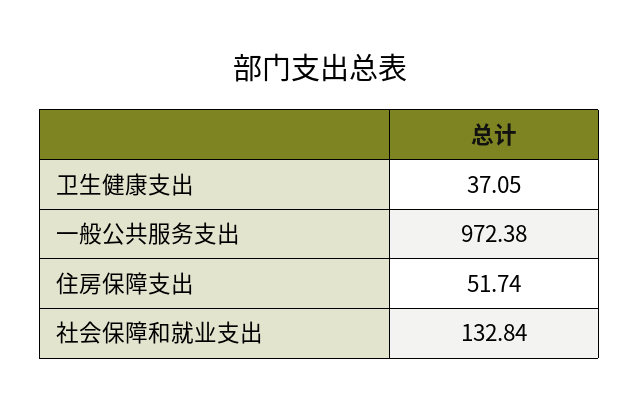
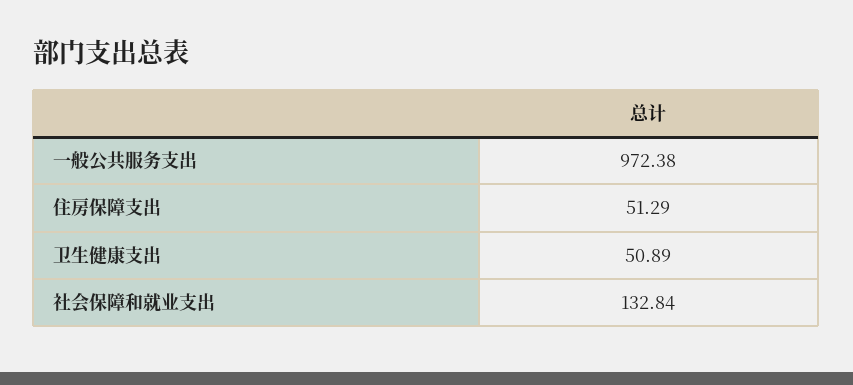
卫生健康支出: 37.05 -> 50.89
住房保障支出: 51.74 -> 51.29

